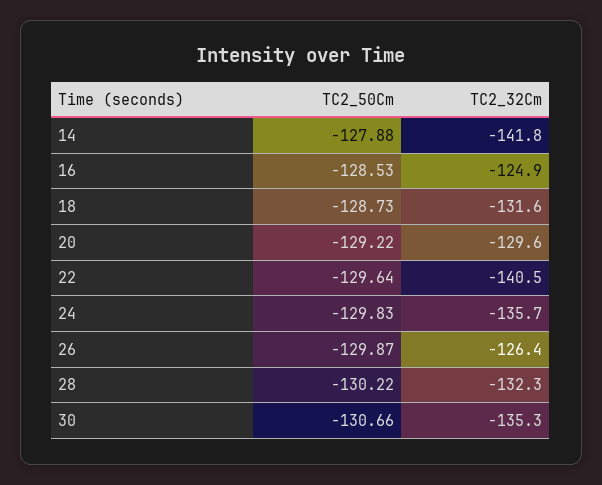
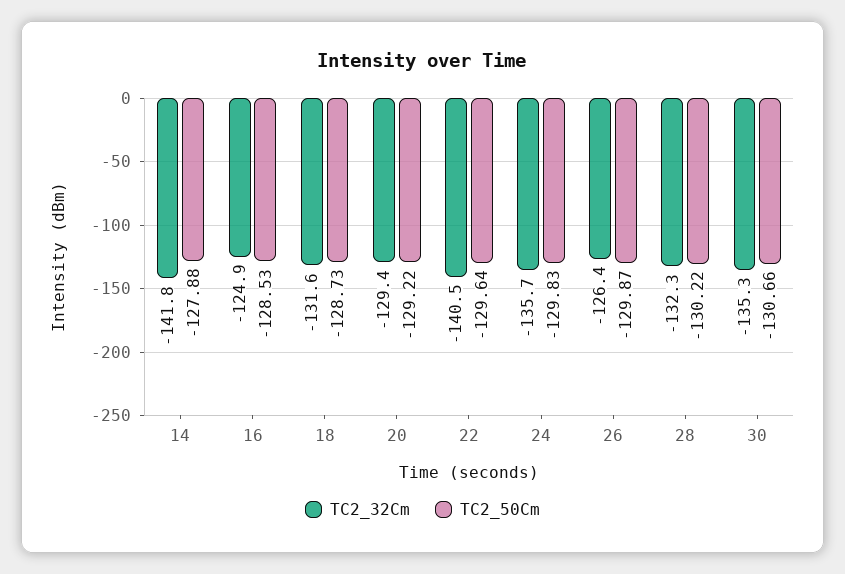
TC2_32Cm, 20: -129.6 -> -129.4

